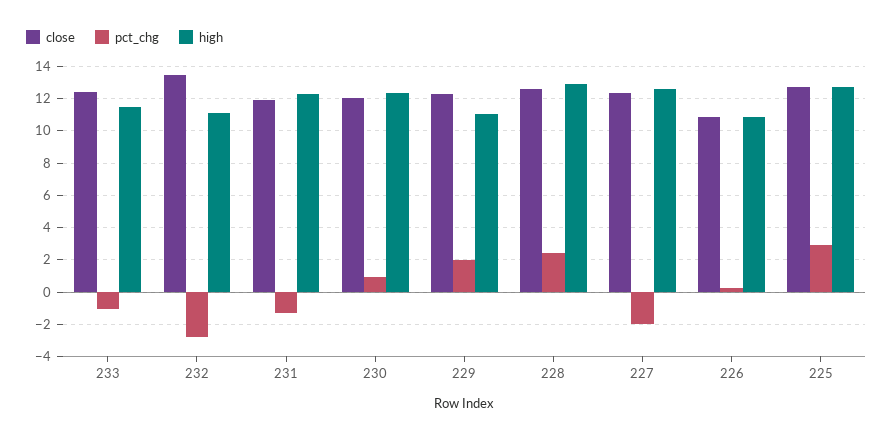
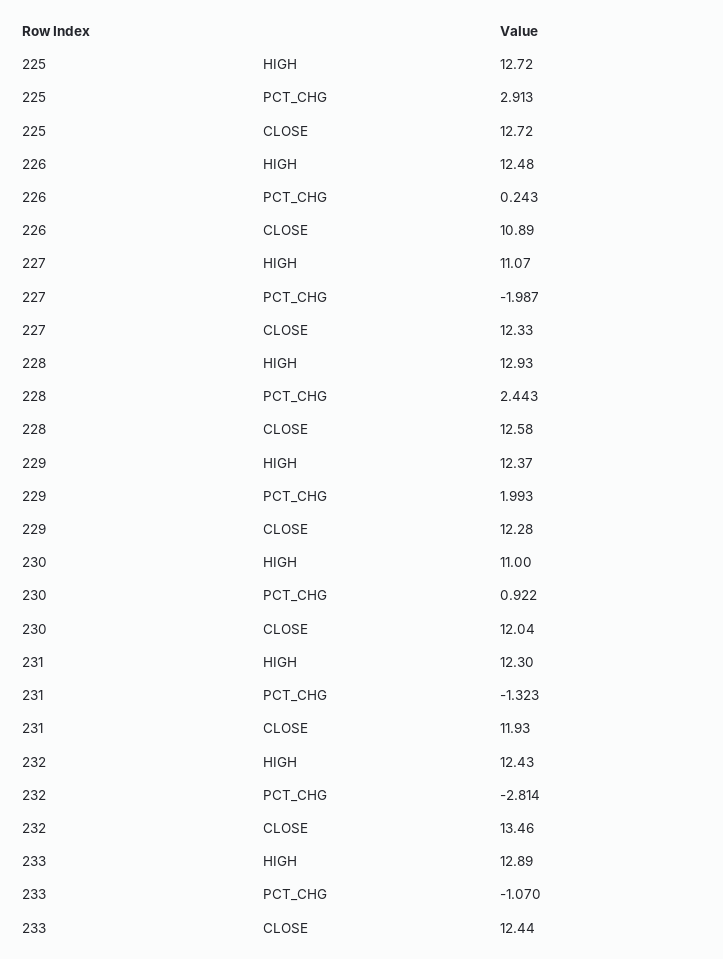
high, 233: 11.5 -> 12.89
high, 232: 11 -> 12.43
high, 230: 12.5 -> 11
high, 229: 11 -> 12.37
high, 227: 12.5 -> 11.07
high, 226: 11 -> 12.48

